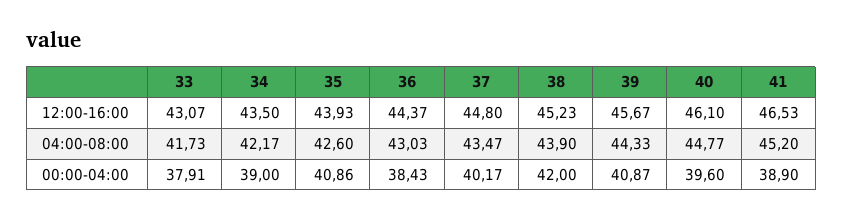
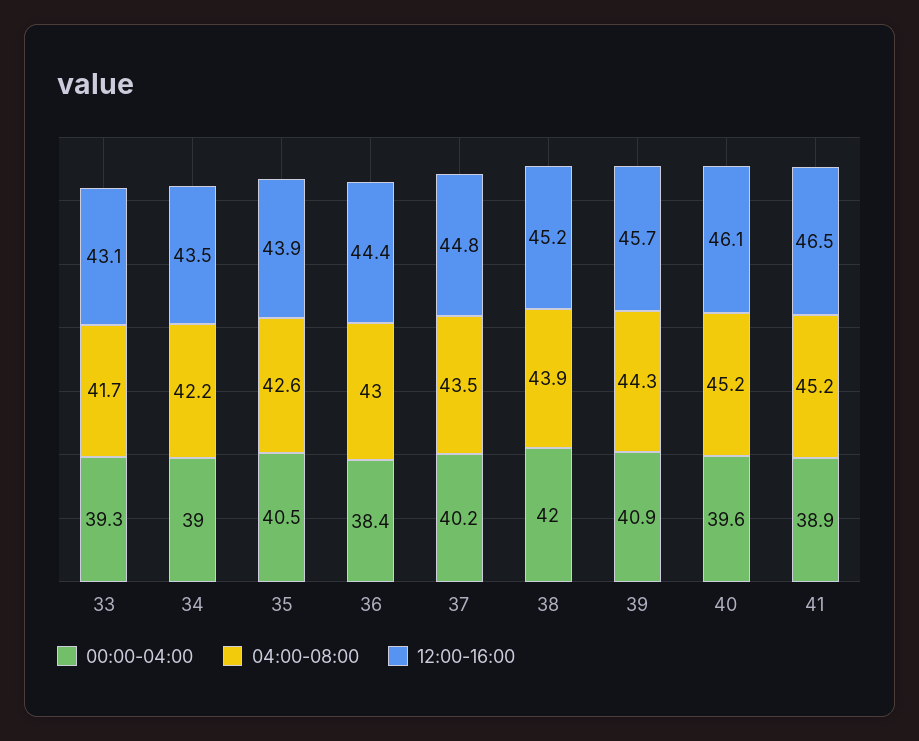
04:00-08:00, 40: 44.77 -> 45.2
00:00-04:00, 33: 37.91 -> 39.3
00:00-04:00, 35: 40.86 -> 40.5

